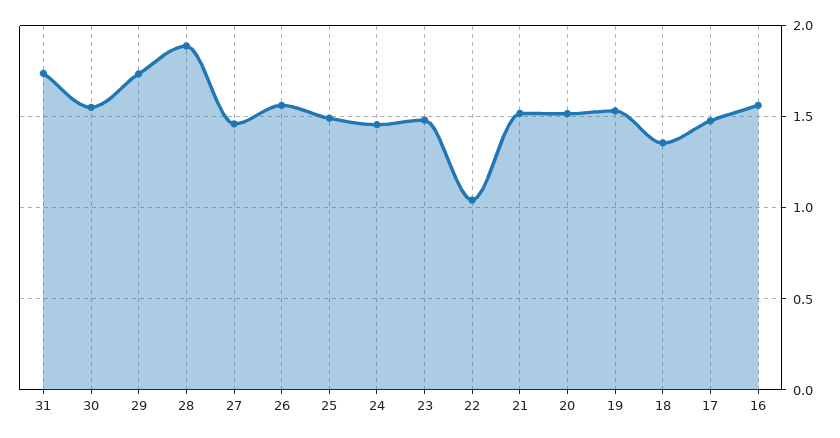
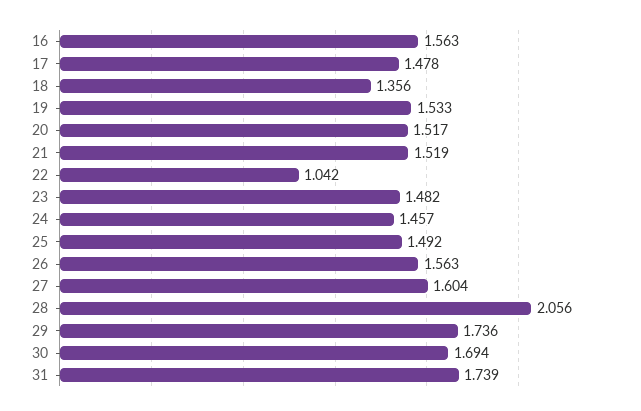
30: 1.55 -> 1.694
28: 1.9 -> 2.056
27: 1.45 -> 1.604

